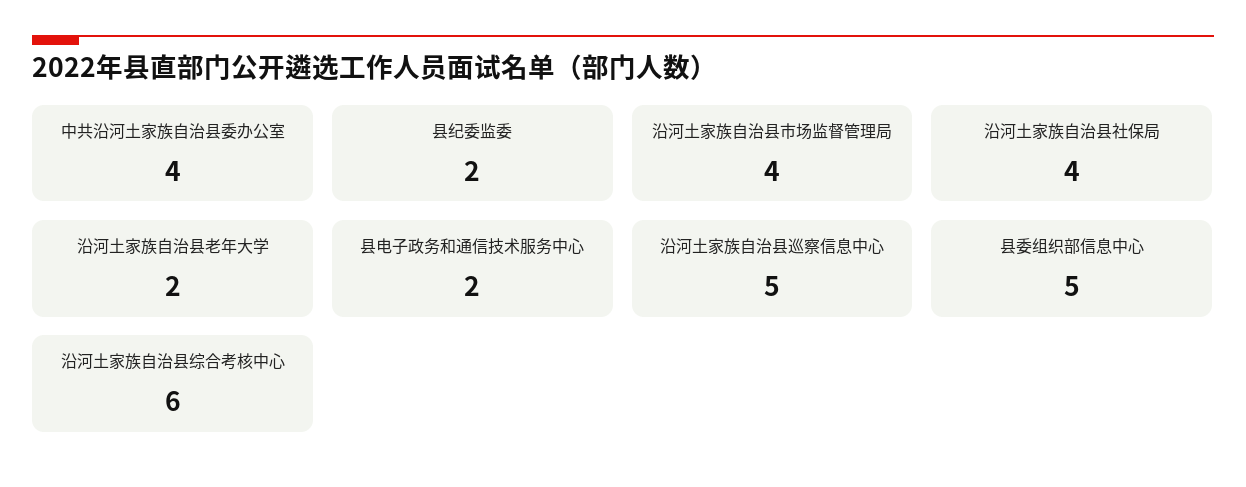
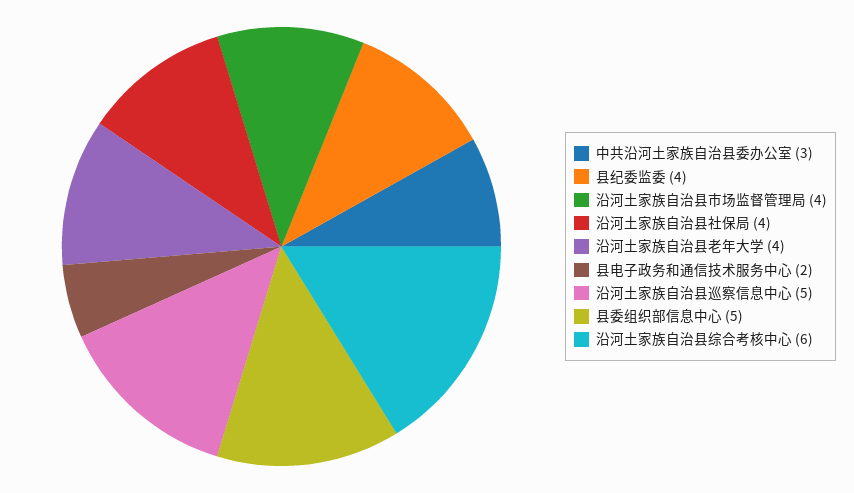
中共沿河土家族自治县委办公室: 4 -> 3
县纪委监委: 2 -> 4
沿河土家族自治县老年大学: 2 -> 4

